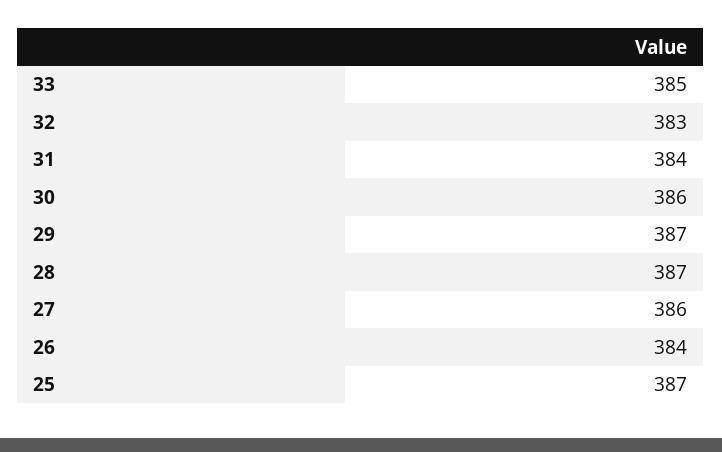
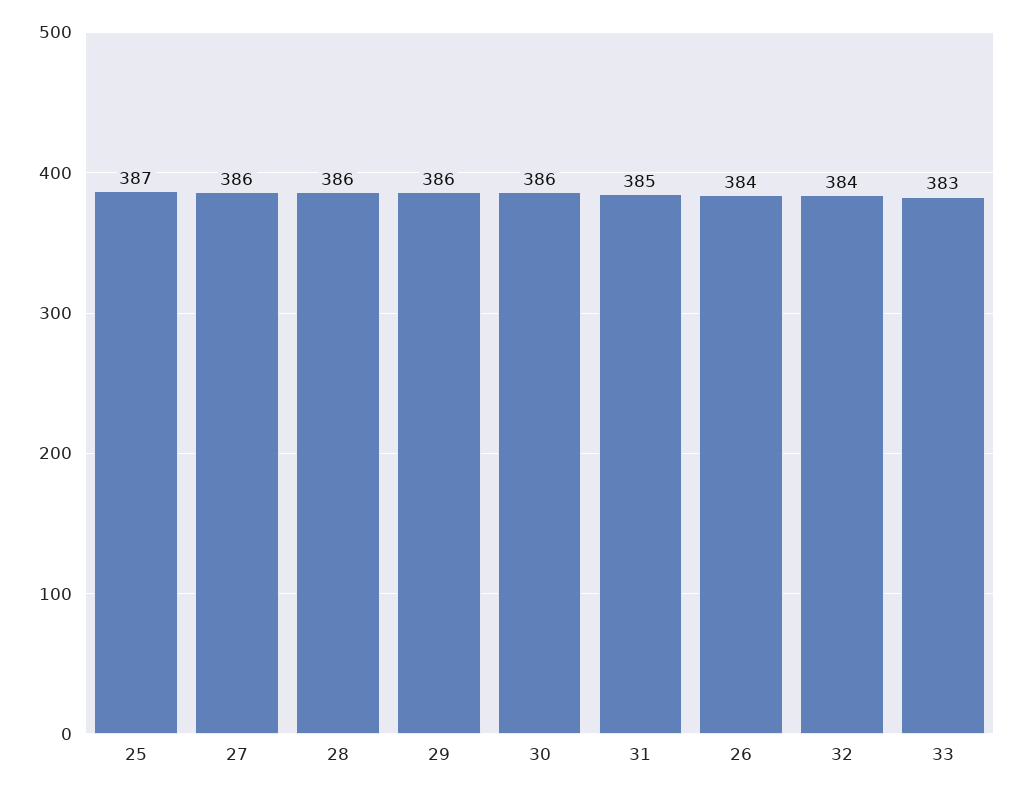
33: 385 -> 383
32: 383 -> 384
31: 384 -> 385
29: 387 -> 386
28: 387 -> 386

